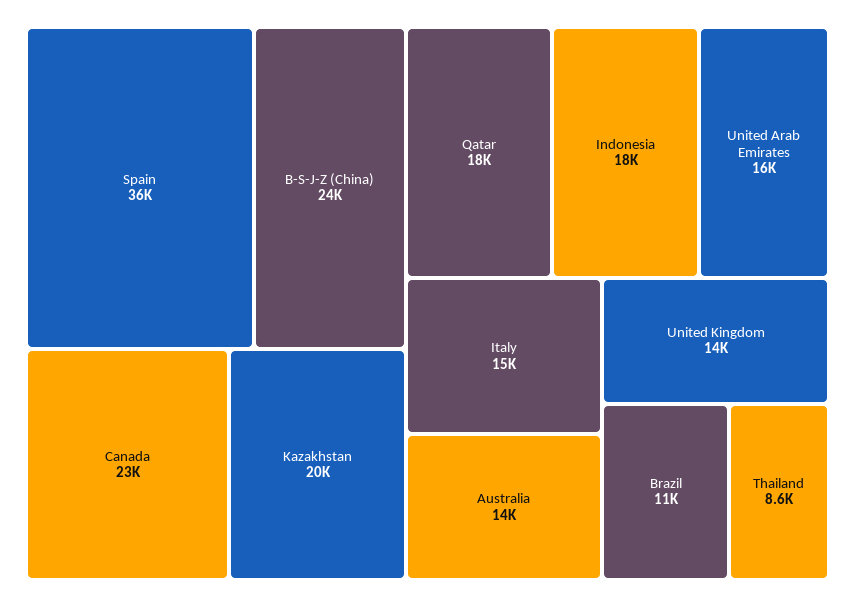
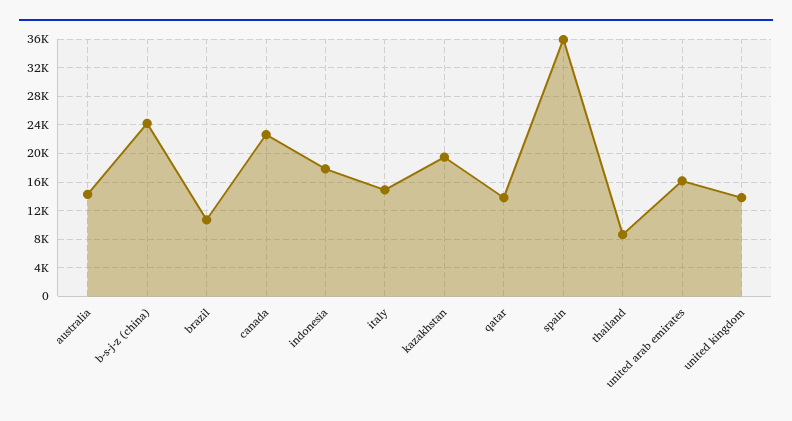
Qatar: 18000 -> 14000

